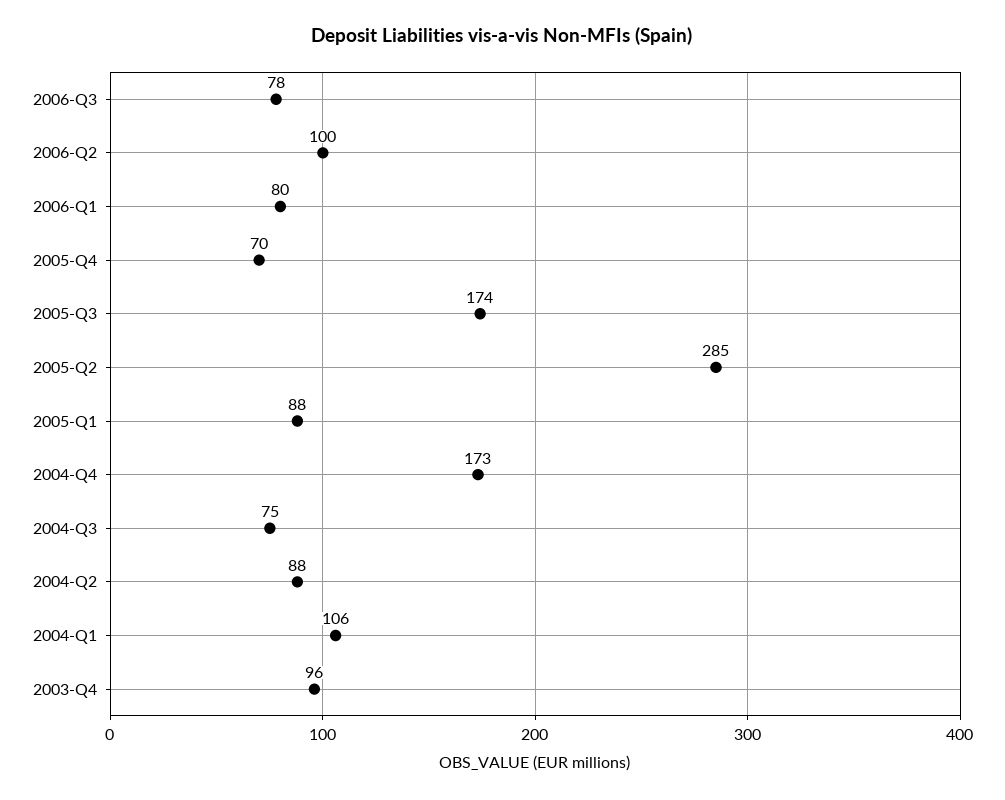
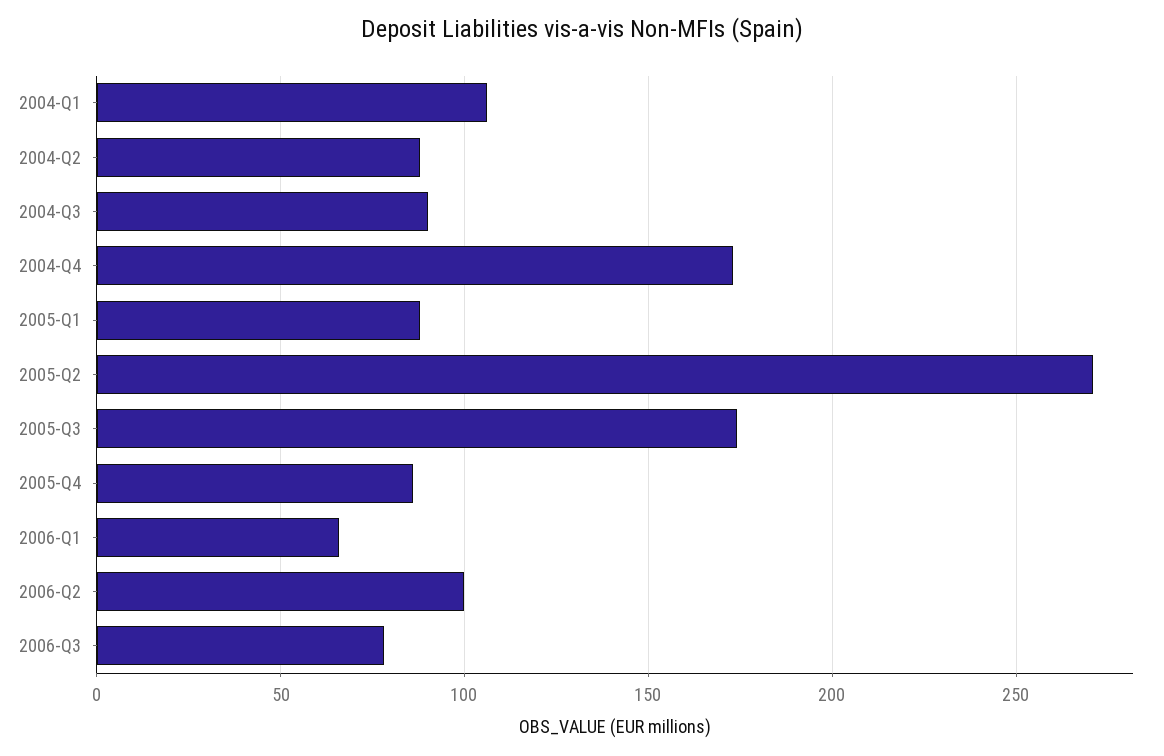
2006-Q1: 80 -> 65
2005-Q4: 70 -> 85
2005-Q2: 285 -> 270
2004-Q3: 75 -> 90
2003-Q4: 96 -> none

